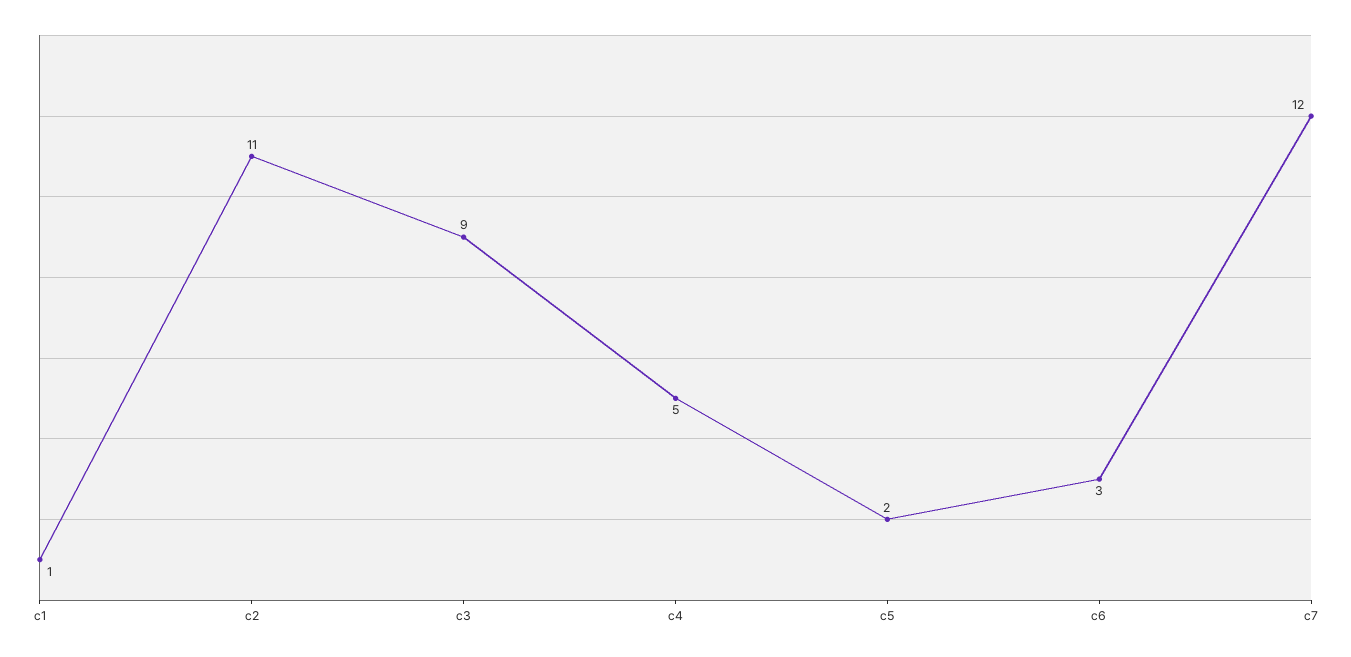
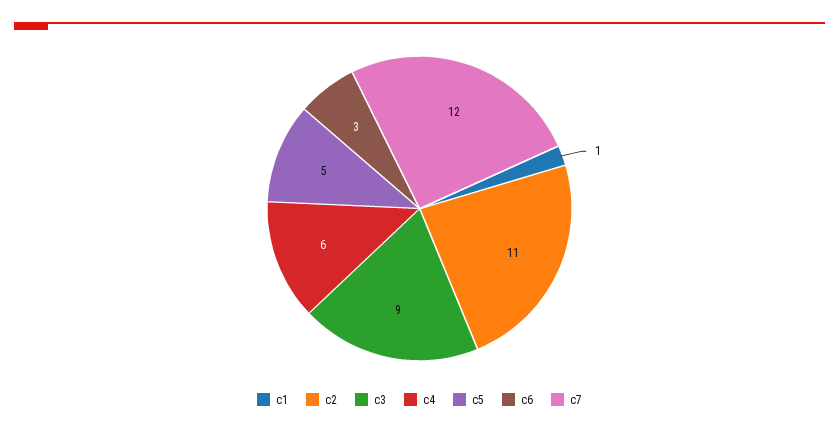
c4: 5 -> 6
c5: 2 -> 5

